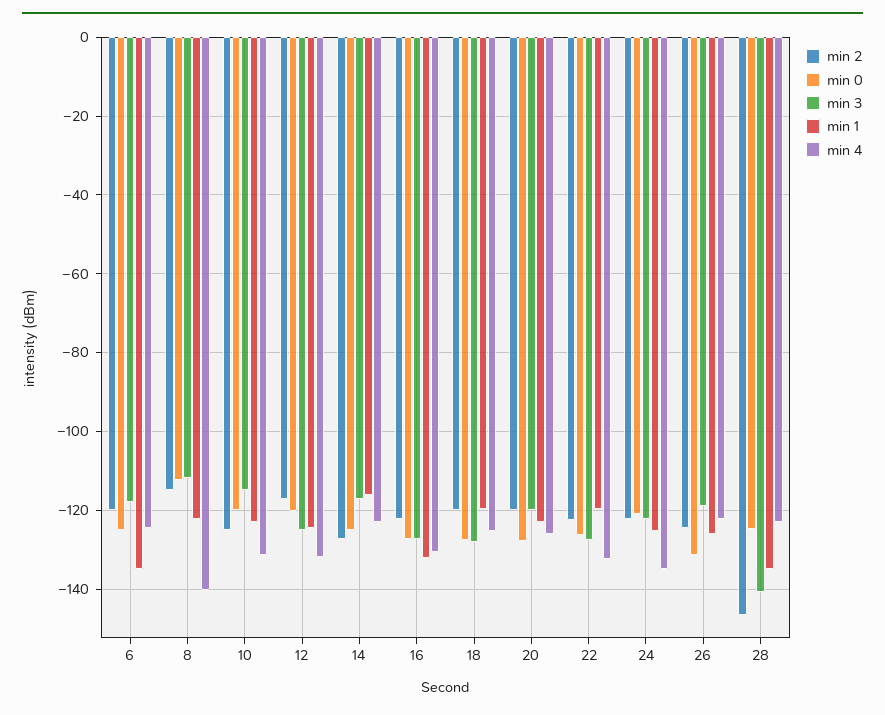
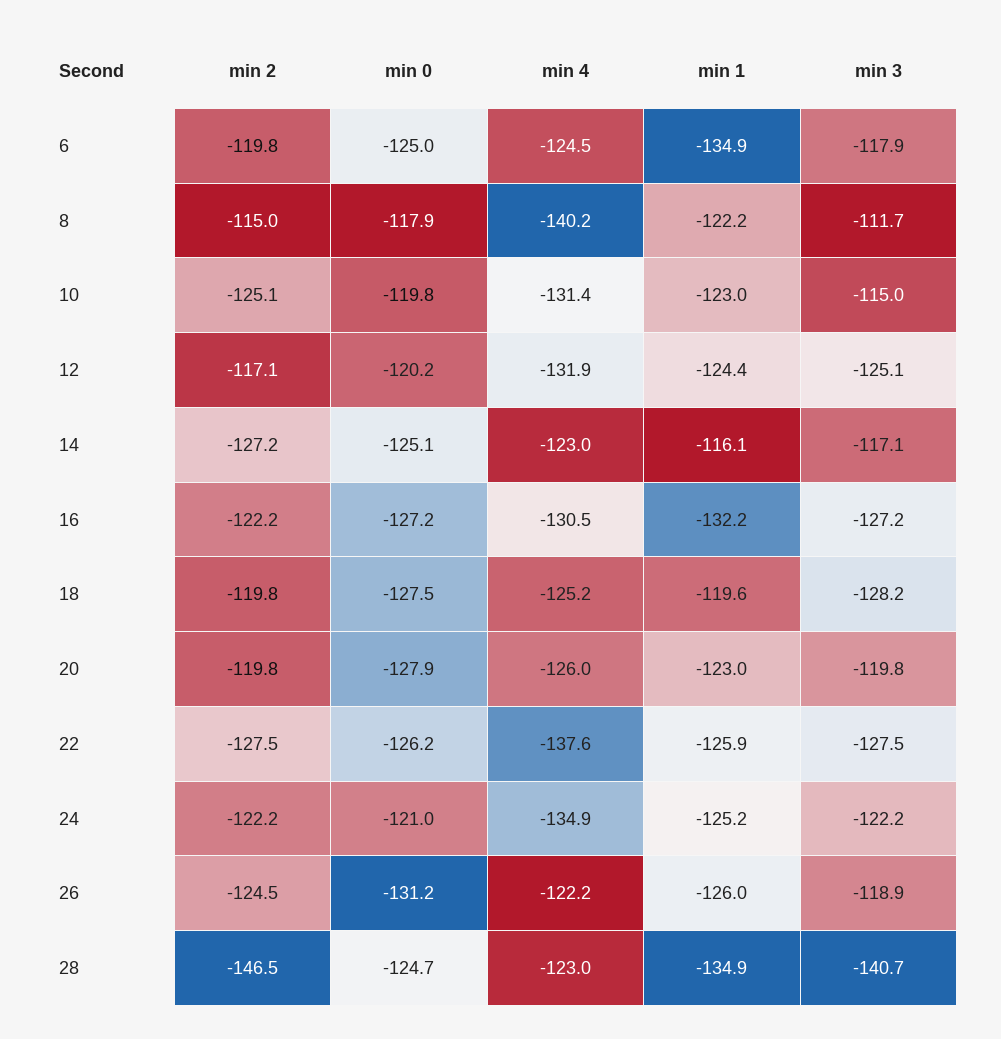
min 0, 8: -112 -> -117.9
min 2, 22: -122 -> -127.5
min 1, 22: -120 -> -125.9
min 4, 22: -132 -> -137.6

